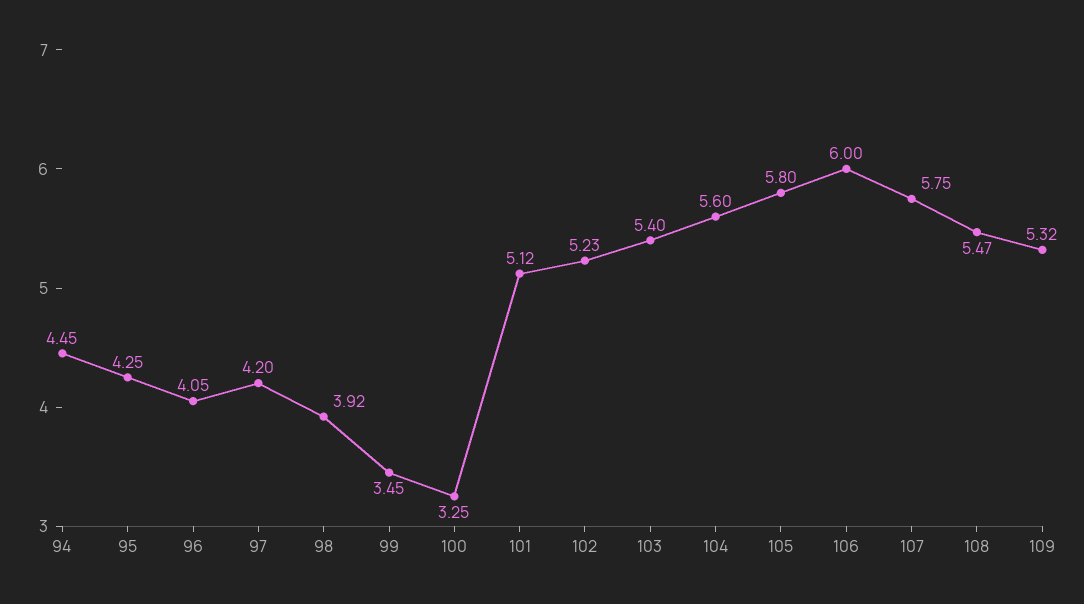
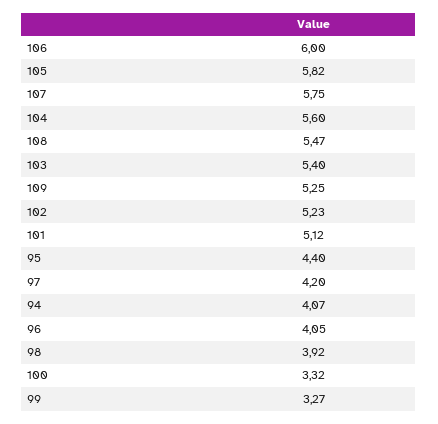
94: 4.45 -> 4.07
95: 4.25 -> 4.4
99: 3.45 -> 3.27
100: 3.25 -> 3.32
105: 5.8 -> 5.82
109: 5.32 -> 5.25

